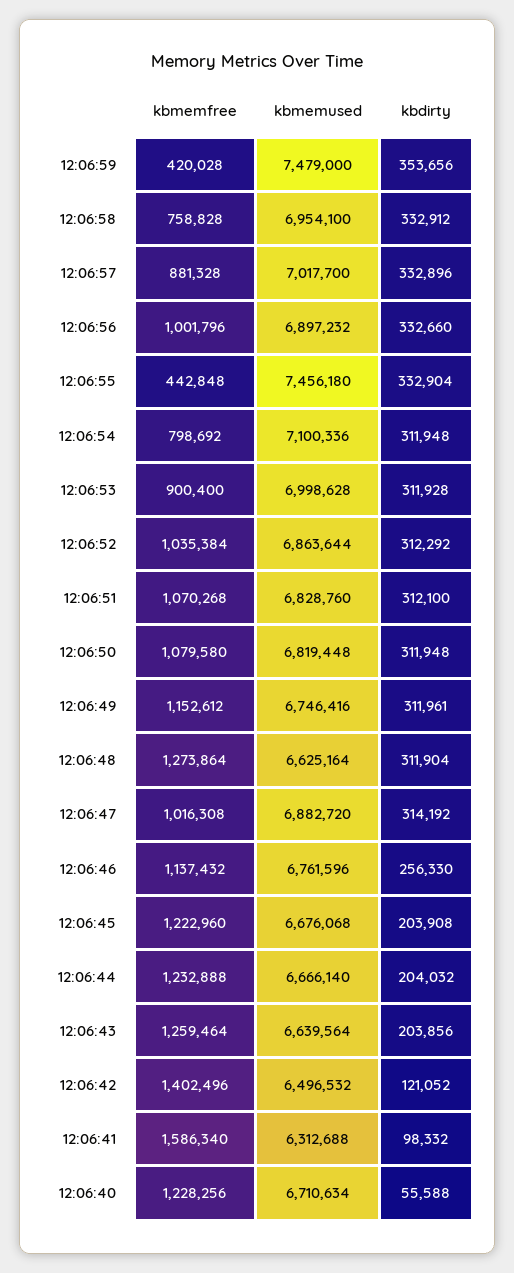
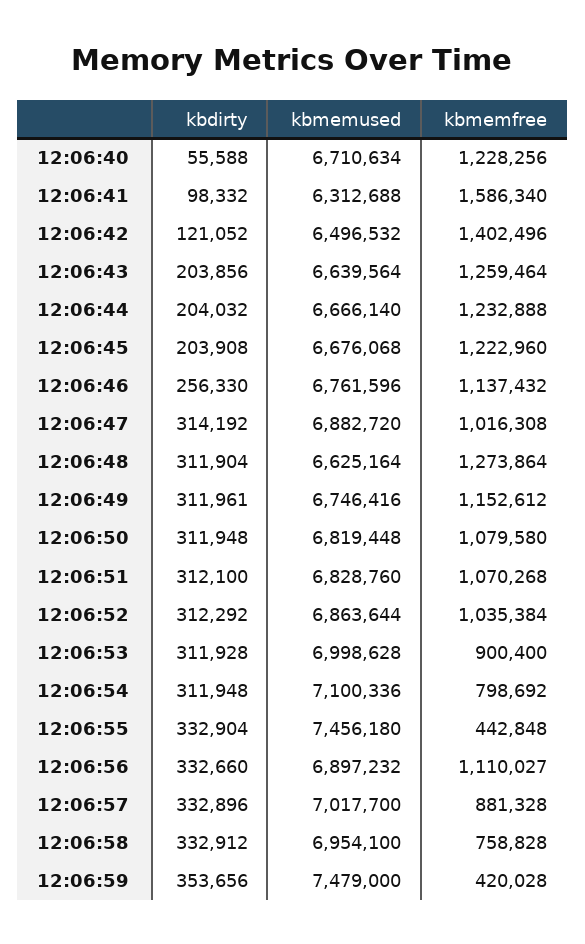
kbmemfree, 12:06:56: 1001796 -> 1110027

